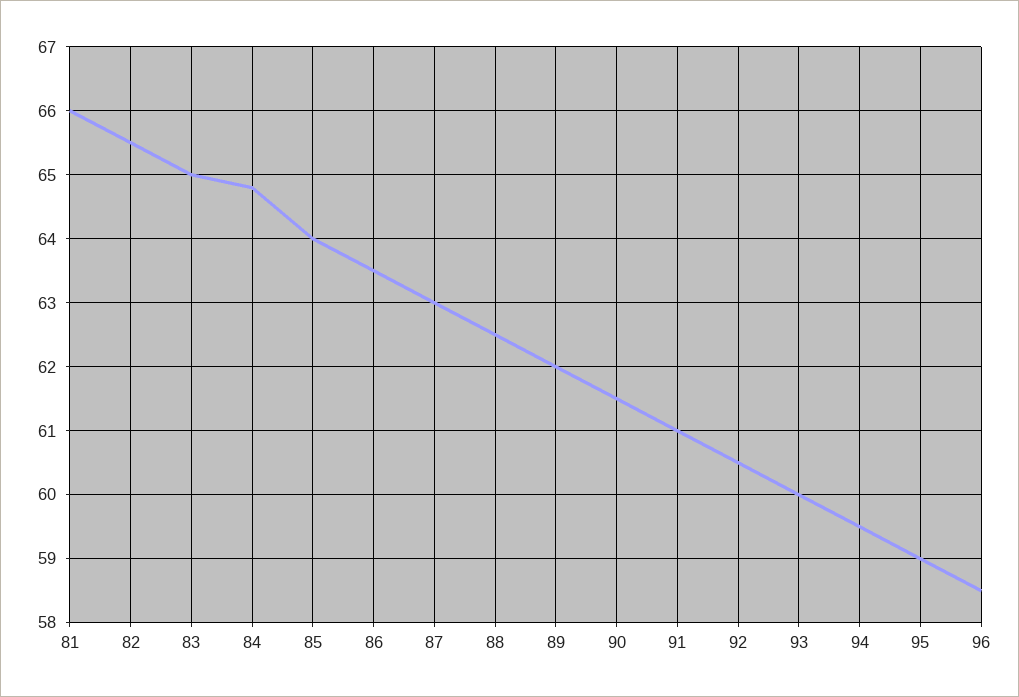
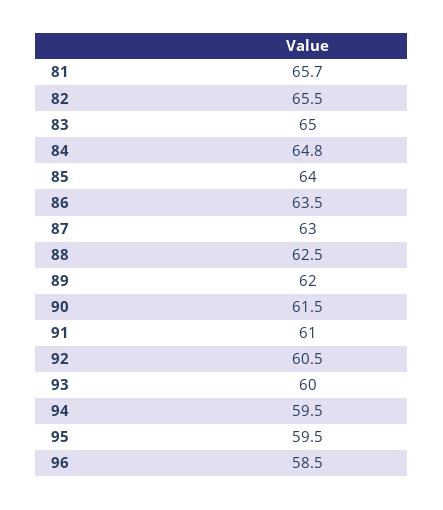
81: 66 -> 65.7
95: 59 -> 59.5

